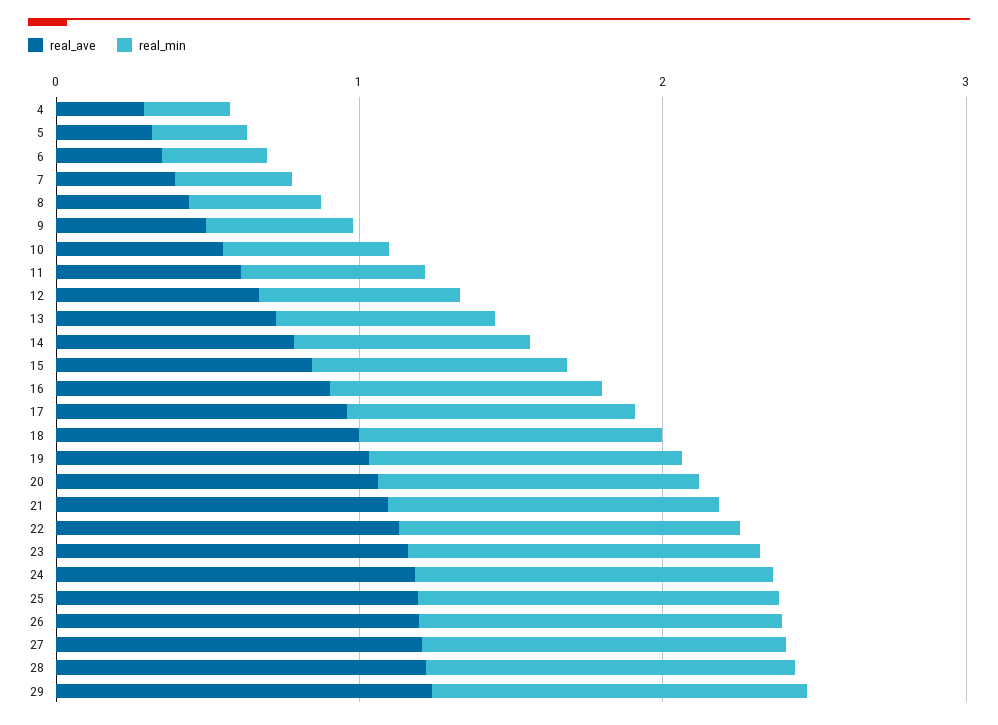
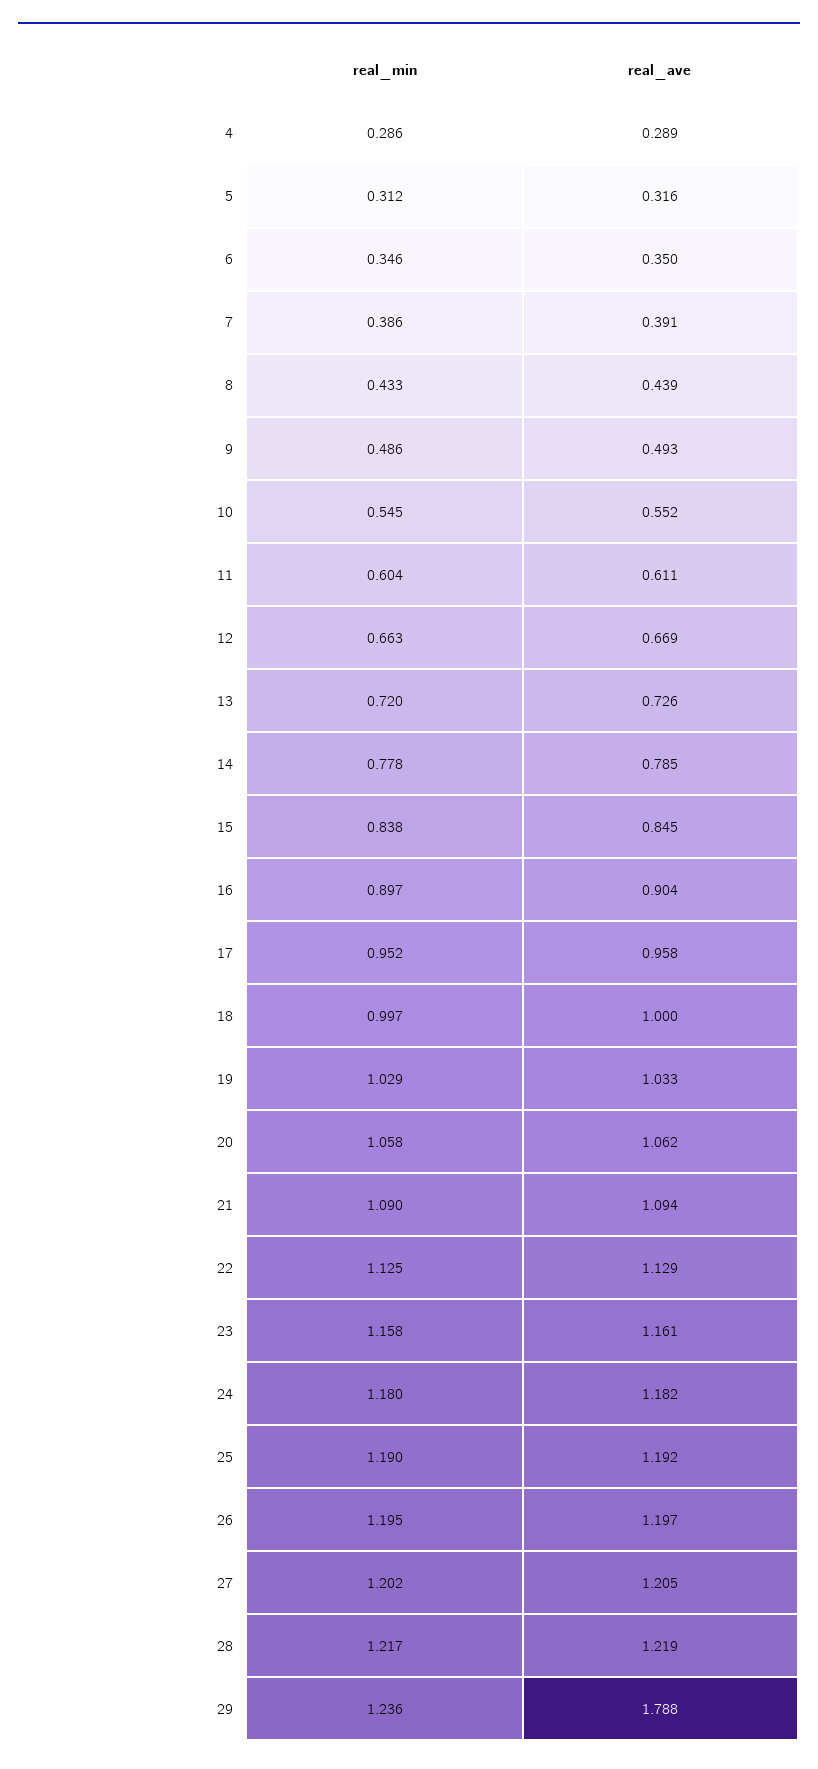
real_ave, 29: 1.2 -> 1.788

